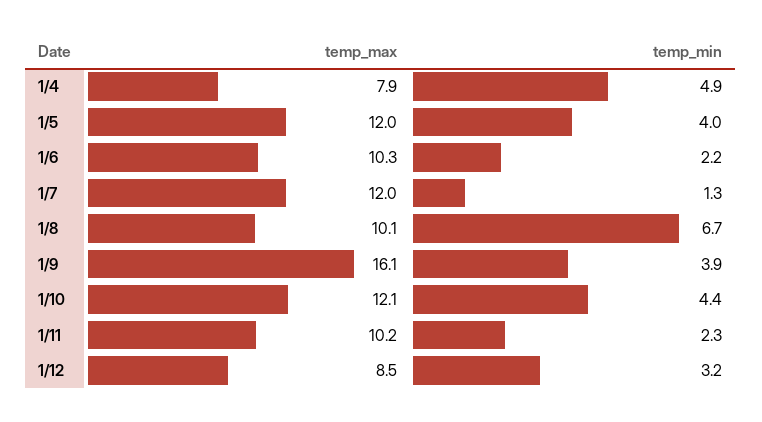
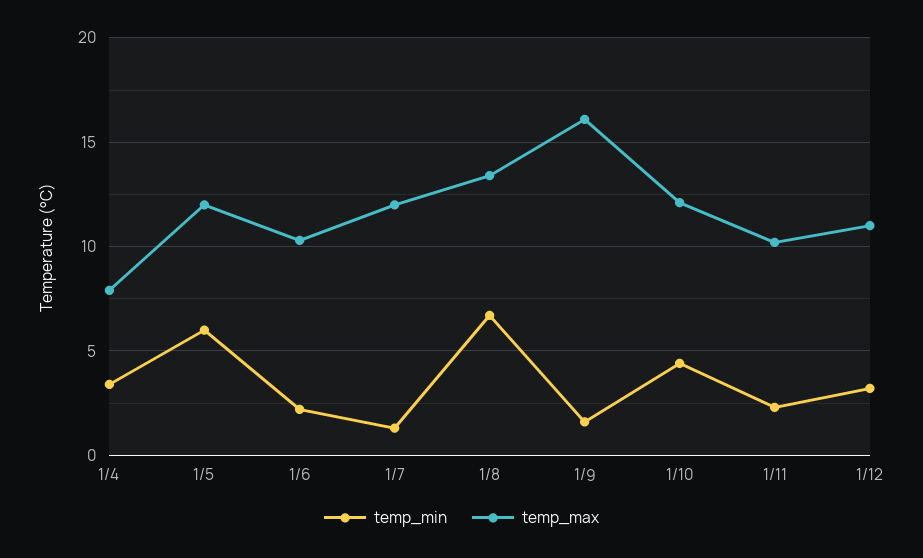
temp_min, 1/4: 4.9 -> 3.5
temp_min, 1/5: 4 -> 6
temp_max, 1/8: 10.1 -> 13.5
temp_min, 1/9: 3.9 -> 1.5
temp_max, 1/12: 8.5 -> 11

